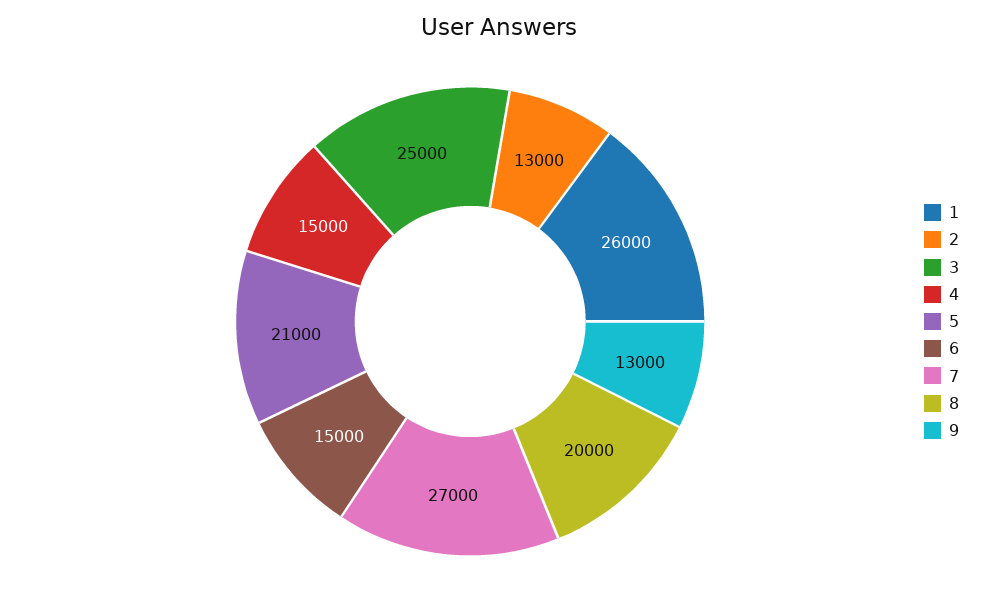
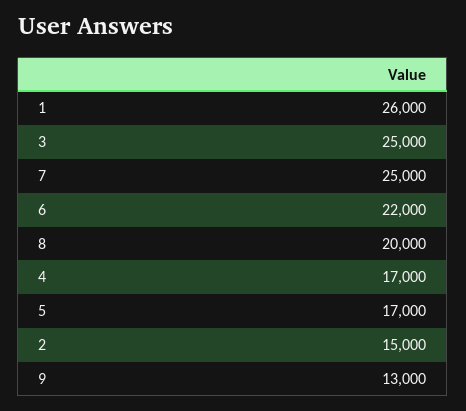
2: 13000 -> 15000
4: 15000 -> 17000
5: 21000 -> 17000
6: 15000 -> 22000
7: 27000 -> 25000

